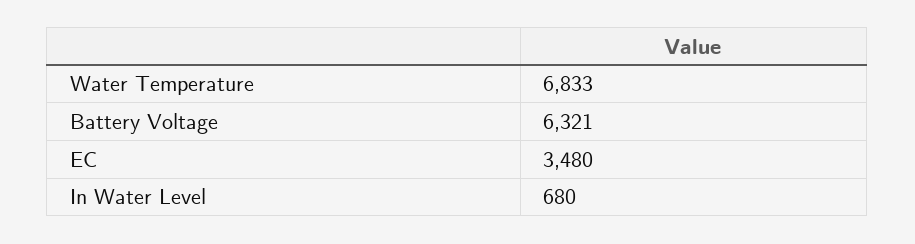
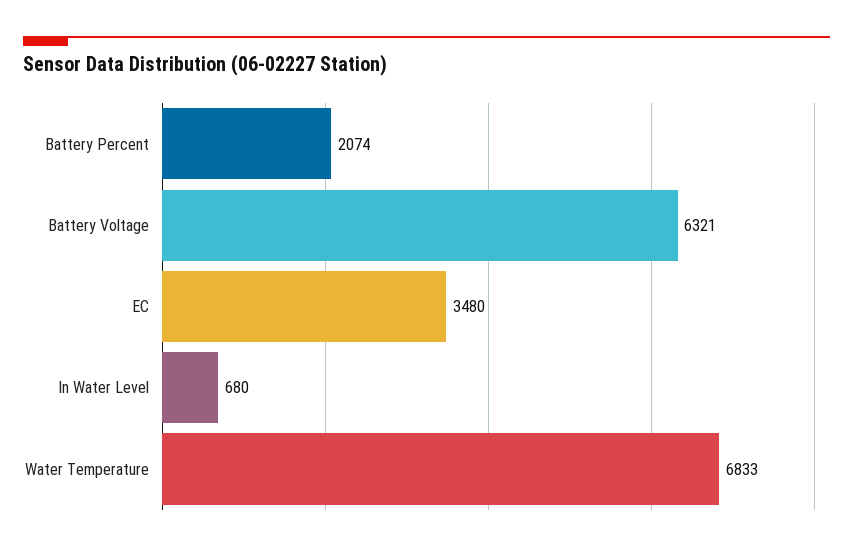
Battery Percent: none -> 2074

